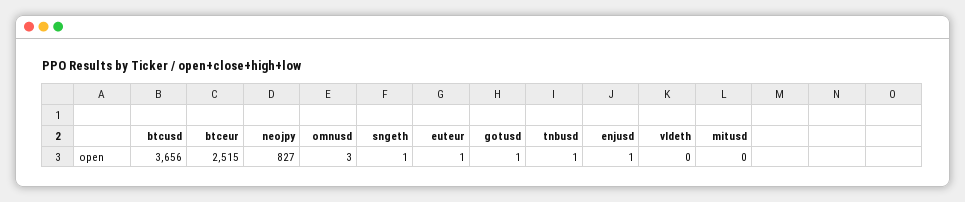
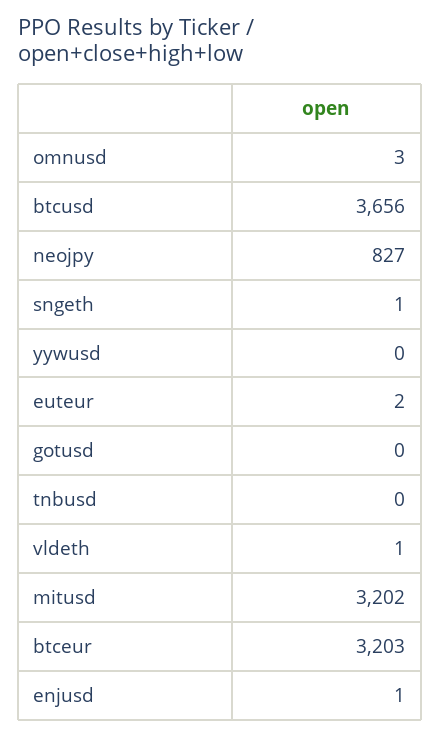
btceur: 2515 -> 3203
euteur: 1 -> 2
gotusd: 1 -> 0
tnbusd: 1 -> 0
vldeth: 0 -> 1
mitusd: 0 -> 3202
yywusd: none -> 0

